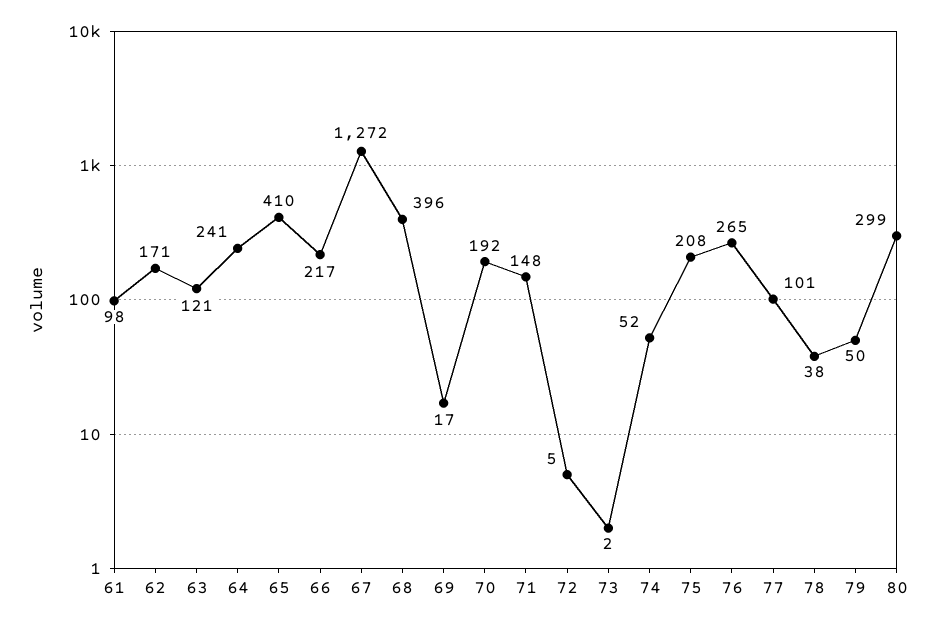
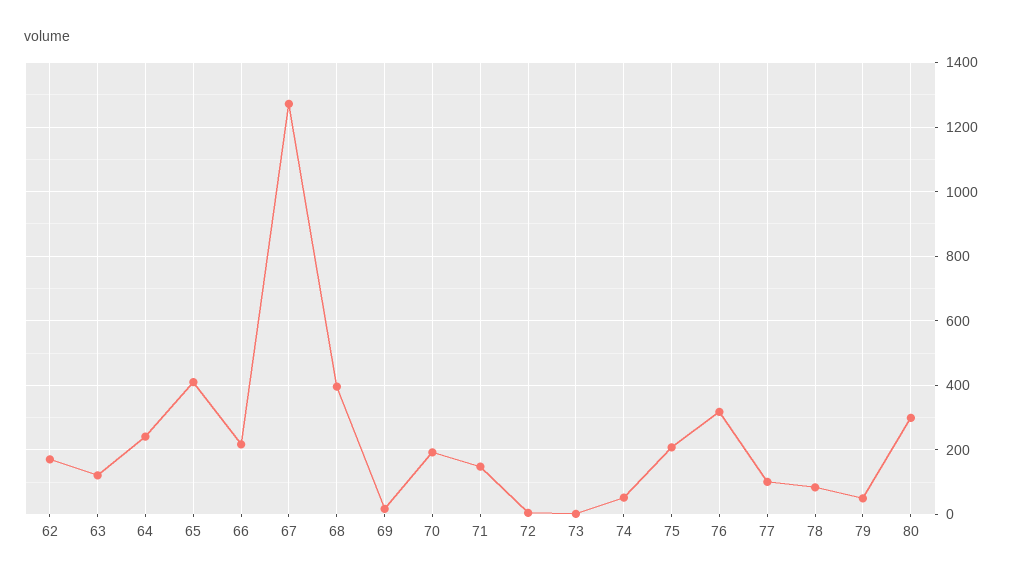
61: 98 -> none
76: 265 -> 320
78: 38 -> 80

